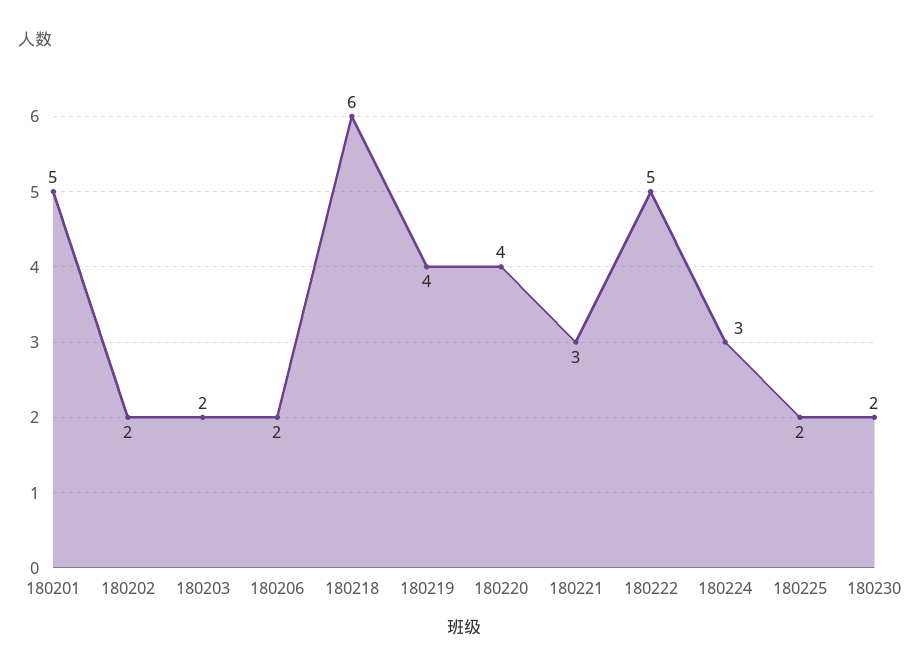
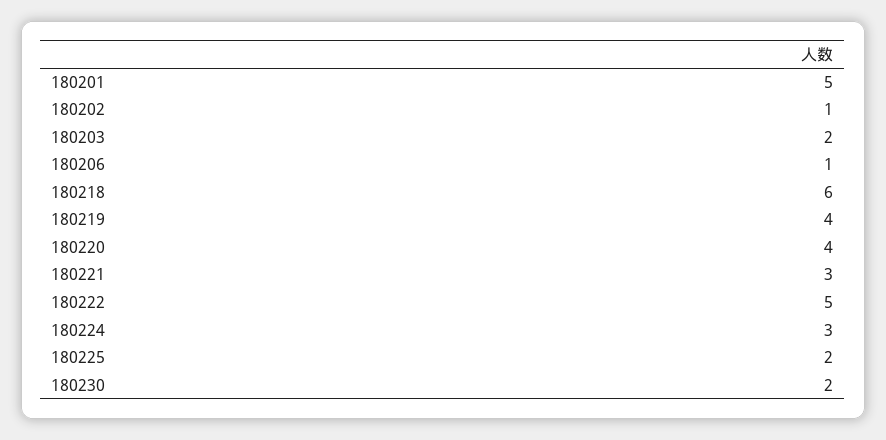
180202: 2 -> 1
180206: 2 -> 1

